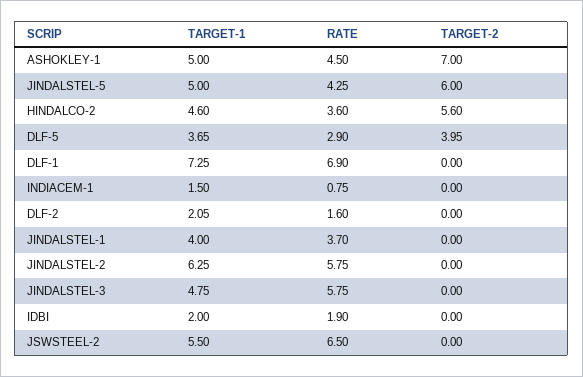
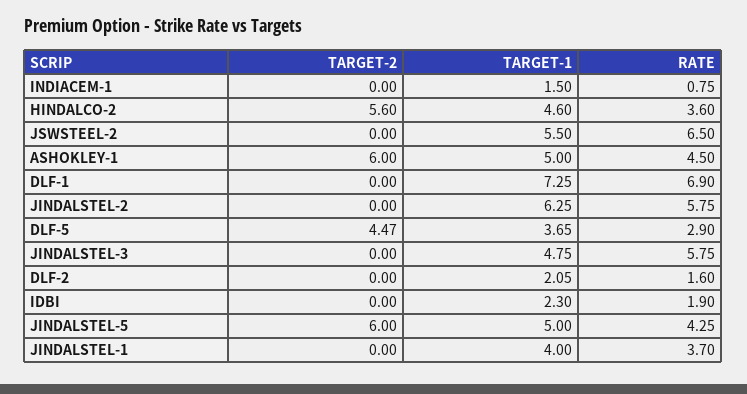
TARGET-2, ASHOKLEY-1: 7 -> 6
TARGET-2, DLF-5: 3.95 -> 4.47
TARGET-1, IDBI: 2 -> 2.3

